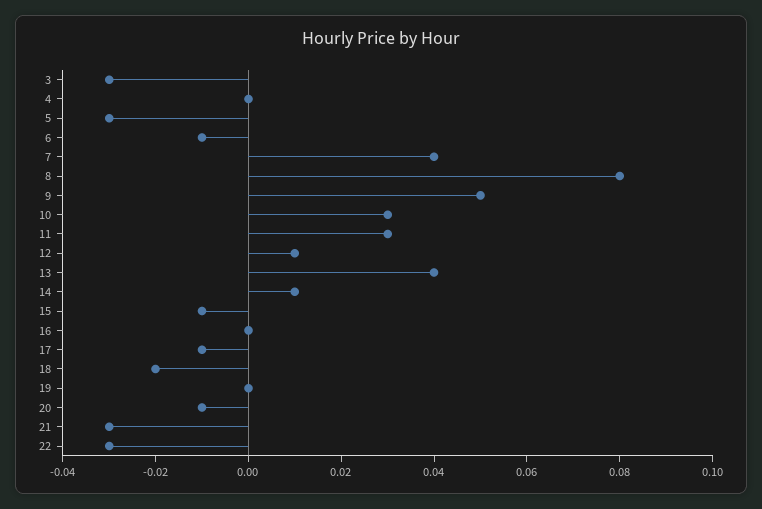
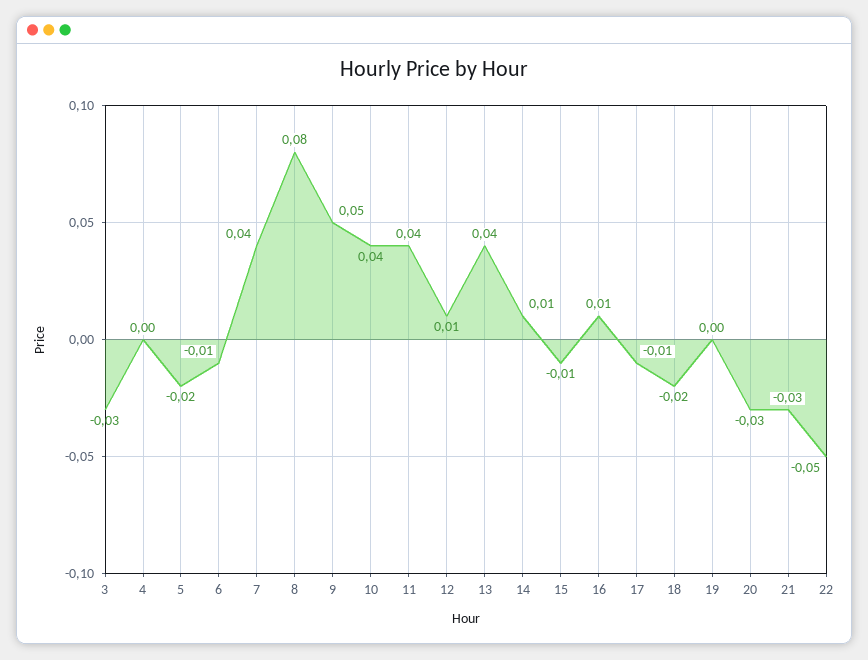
5: -0.03 -> -0.02
10: 0.03 -> 0.04
11: 0.03 -> 0.04
16: 0 -> 0.01
20: -0.01 -> -0.03
22: -0.03 -> -0.05

